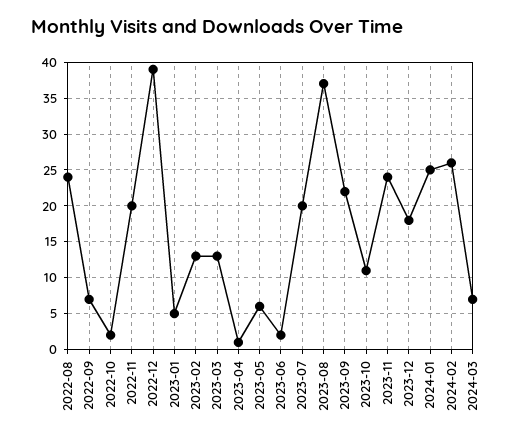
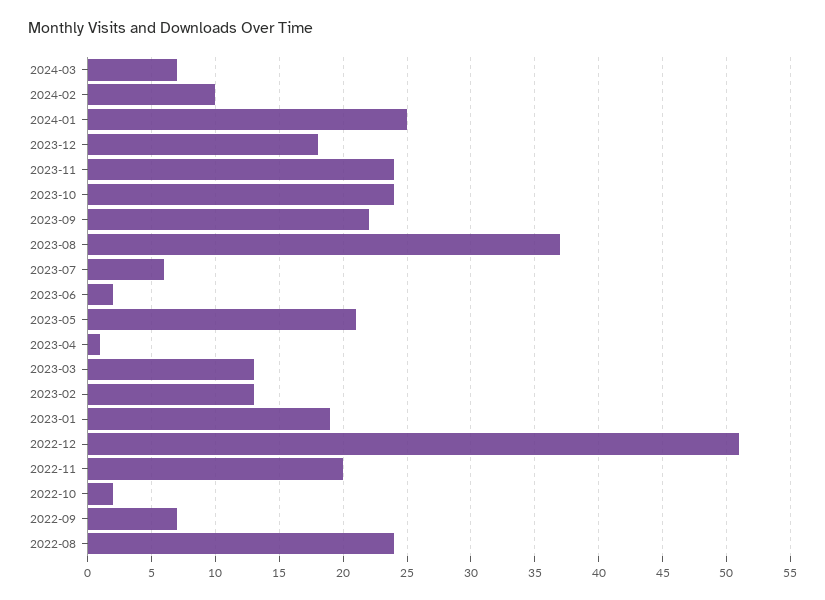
2022-12: 39 -> 51
2023-01: 5 -> 19
2023-05: 6 -> 21
2023-07: 20 -> 6
2023-10: 11 -> 24
2024-02: 26 -> 10

